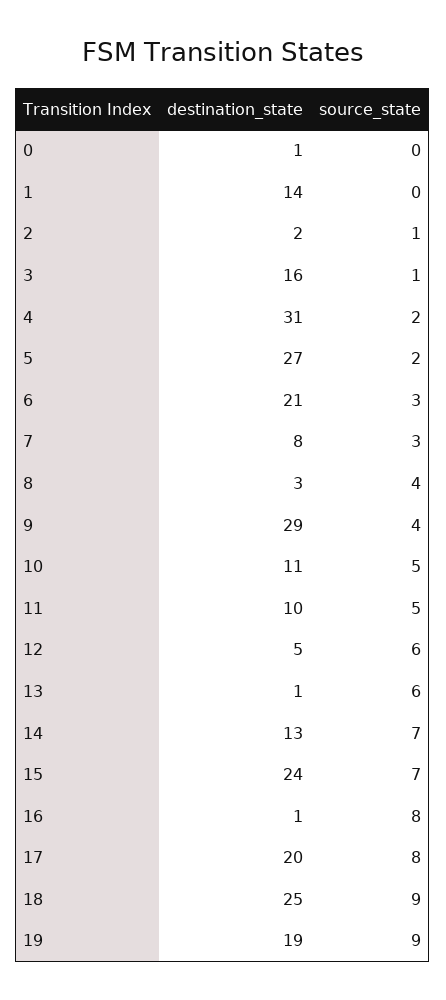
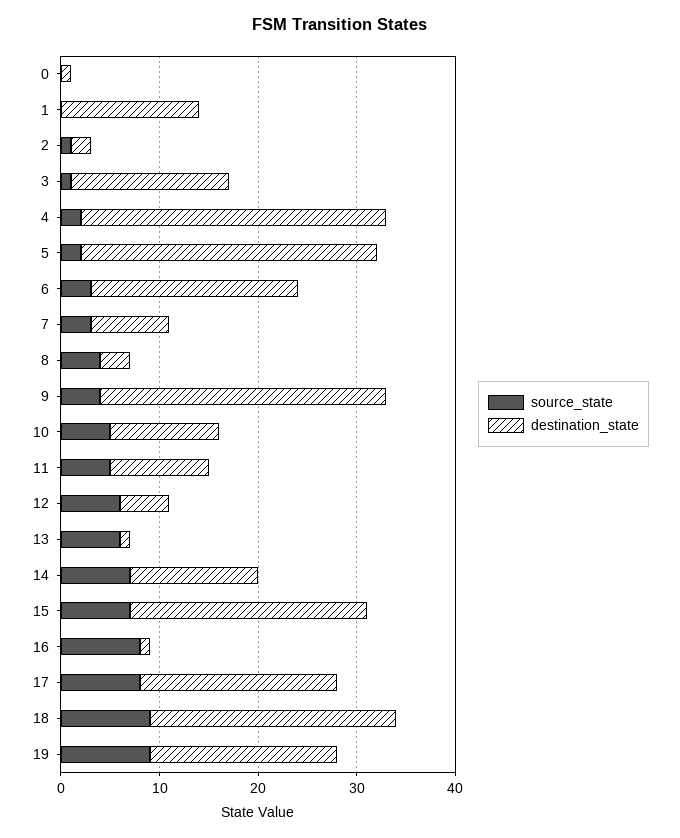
destination_state, 5: 27 -> 30

